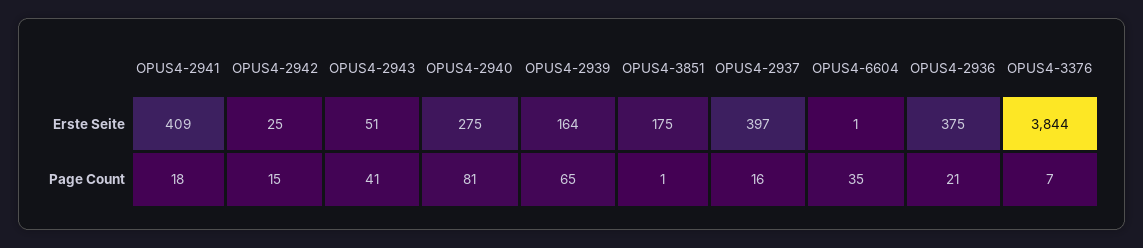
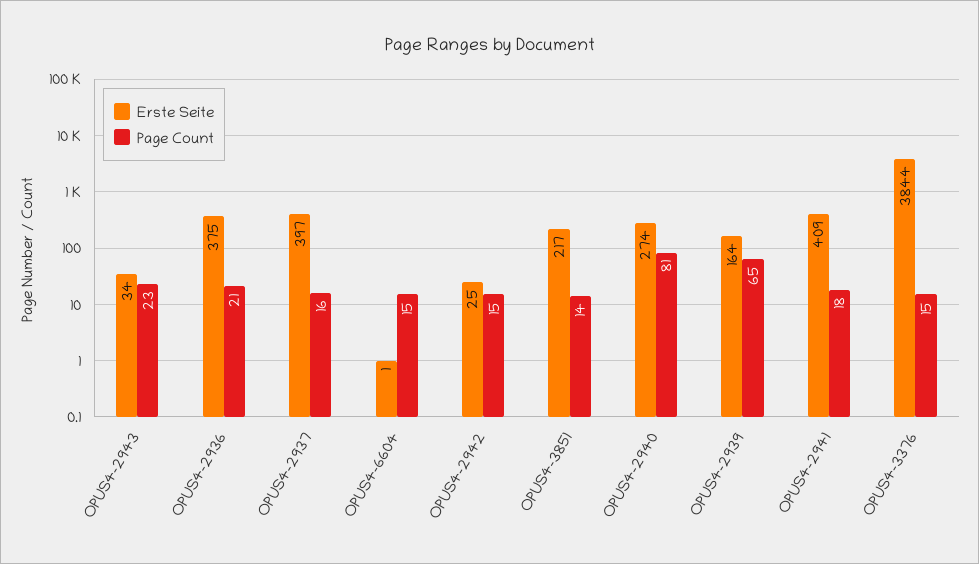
Erste Seite, OPUS4-2943: 51 -> 34
Erste Seite, OPUS4-2940: 275 -> 274
Erste Seite, OPUS4-3851: 175 -> 217
Page Count, OPUS4-2943: 41 -> 23
Page Count, OPUS4-3851: 1 -> 14
Page Count, OPUS4-6604: 35 -> 15
Page Count, OPUS4-3376: 7 -> 15

